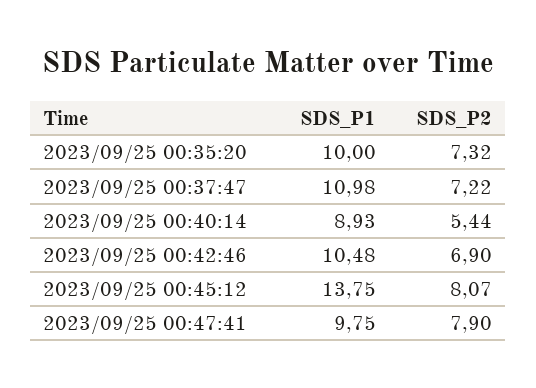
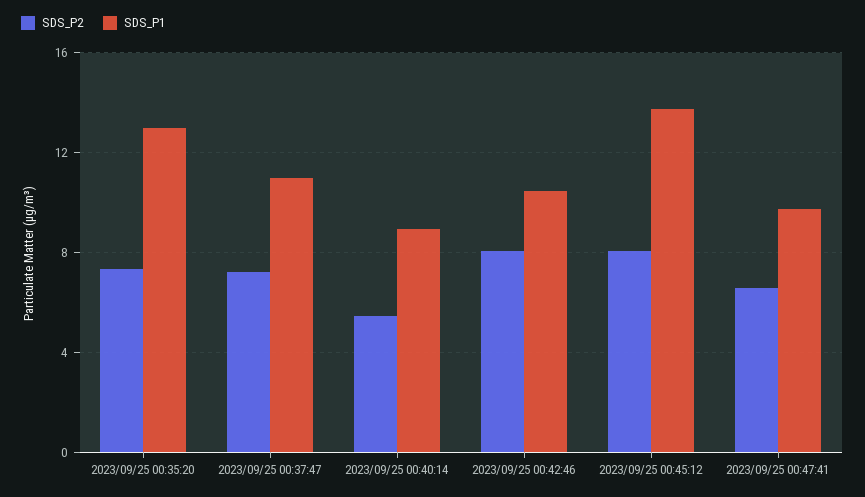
SDS_P1, 2023/09/25 00:35:20: 10 -> 13
SDS_P2, 2023/09/25 00:42:46: 6.9 -> 8
SDS_P2, 2023/09/25 00:47:41: 7.9 -> 6.5

